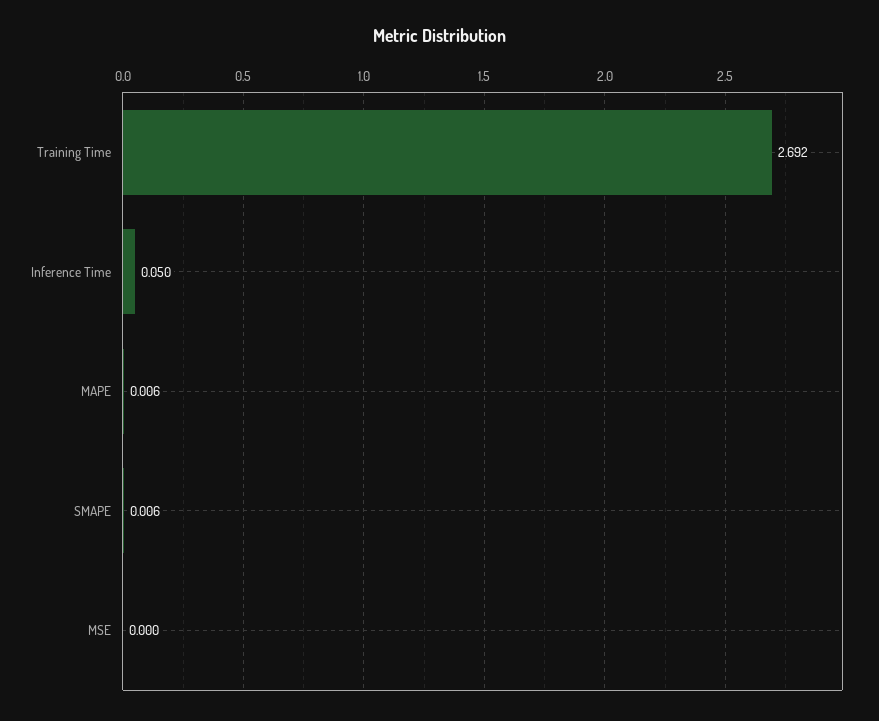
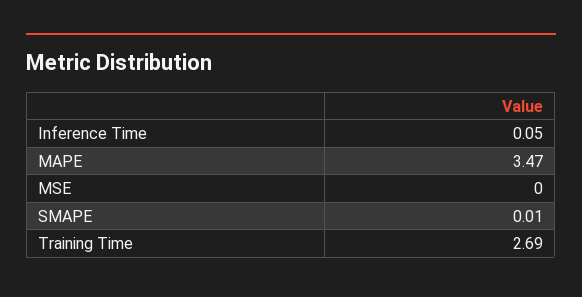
MAPE: 0.006 -> 3.47

